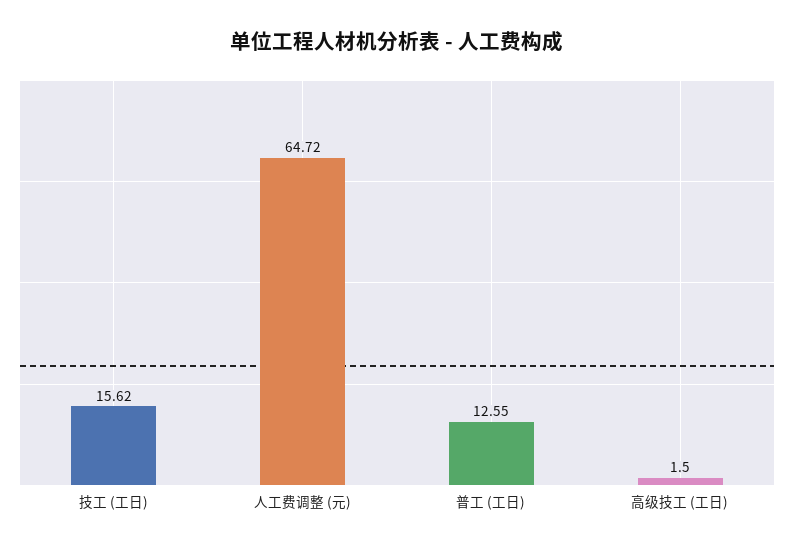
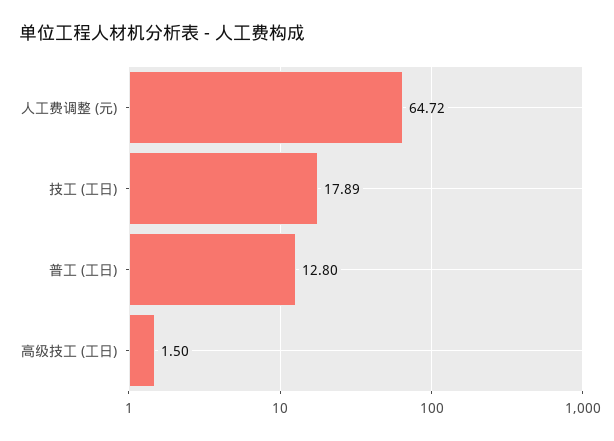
技工 (工日): 15.62 -> 17.89
普工 (工日): 12.55 -> 12.8

